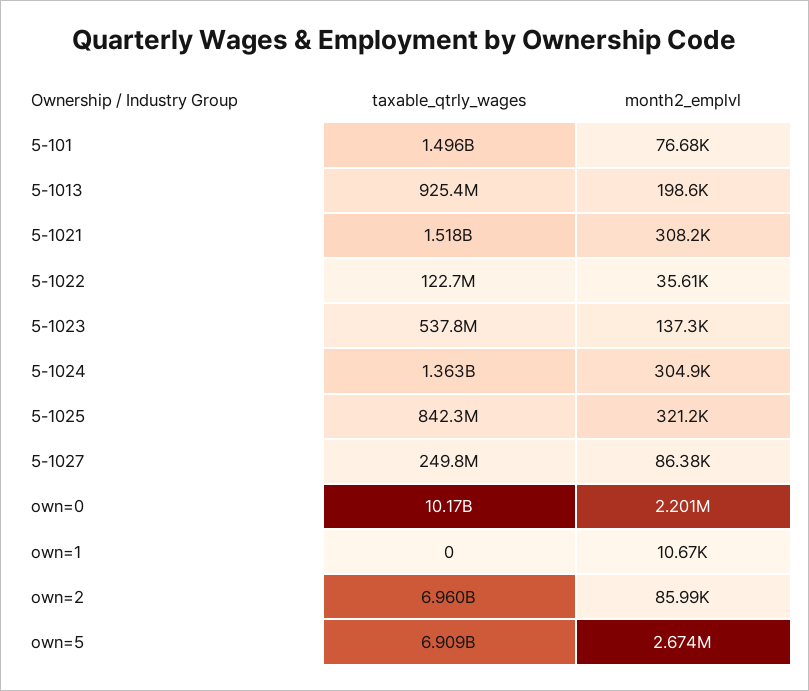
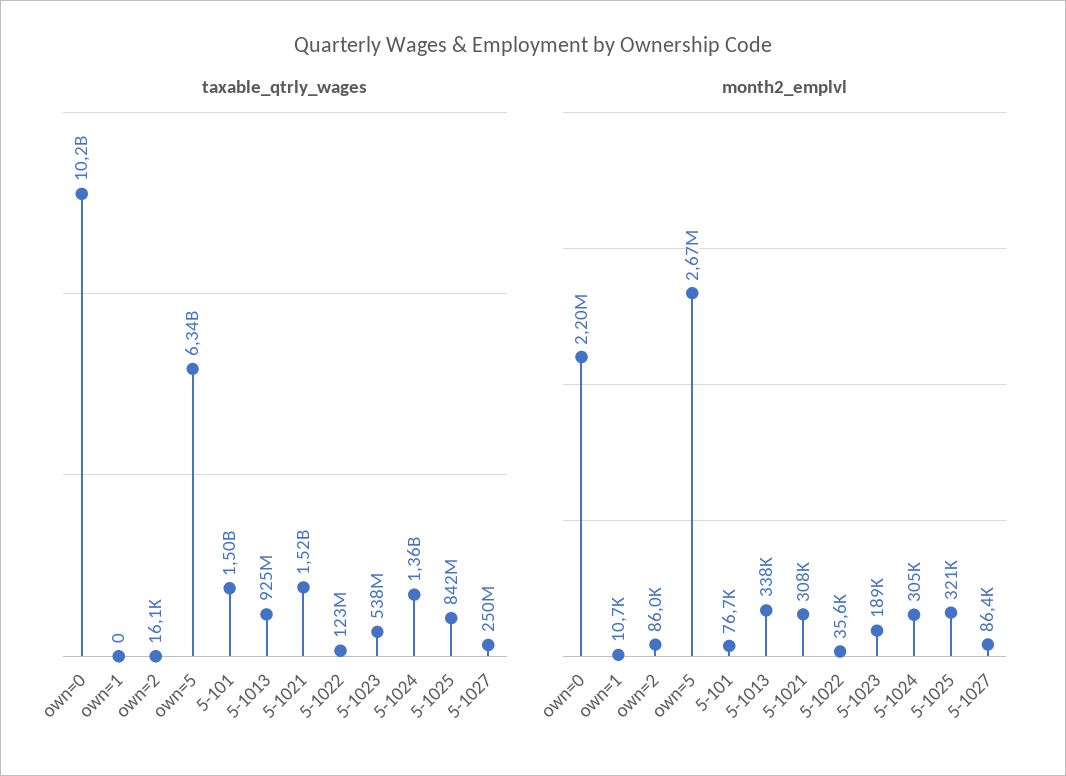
month2_emplvl, 5-1013: 198600 -> 338000
month2_emplvl, 5-1023: 137300 -> 189000
taxable_qtrly_wages, own=2: 6960000000 -> 16100
taxable_qtrly_wages, own=5: 6909000000 -> 6340000000

